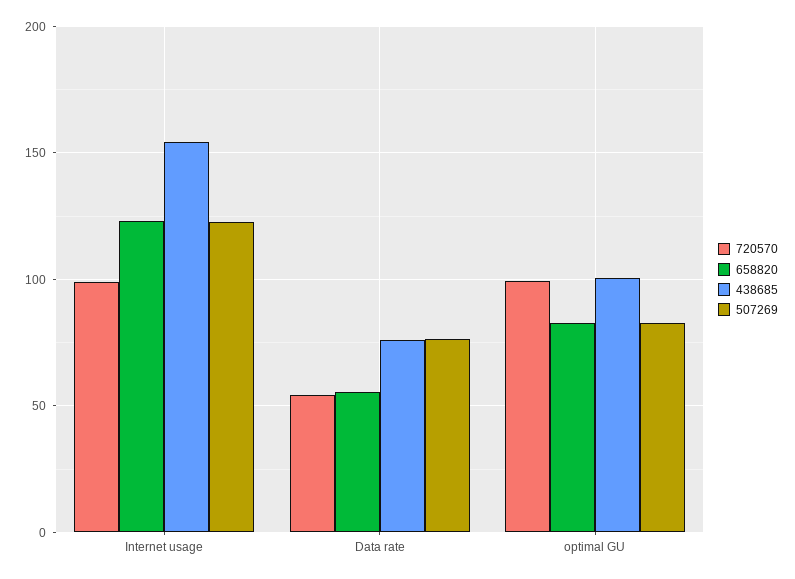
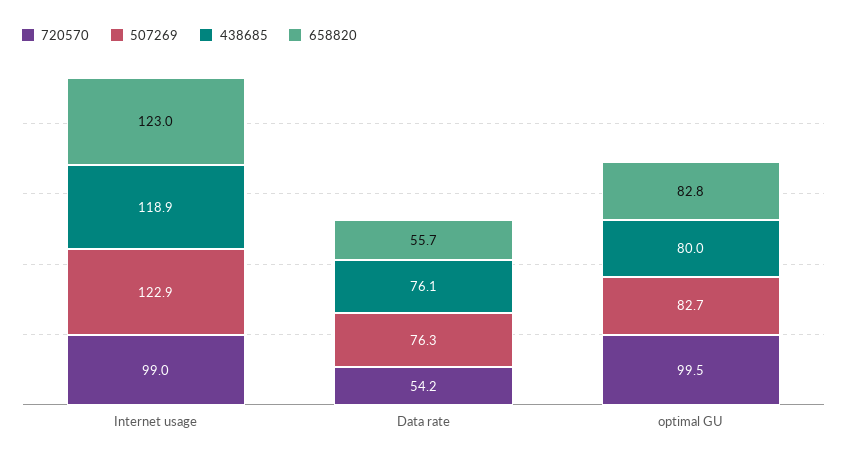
438685, Internet usage: 155 -> 118.9
438685, optimal GU: 100 -> 80

